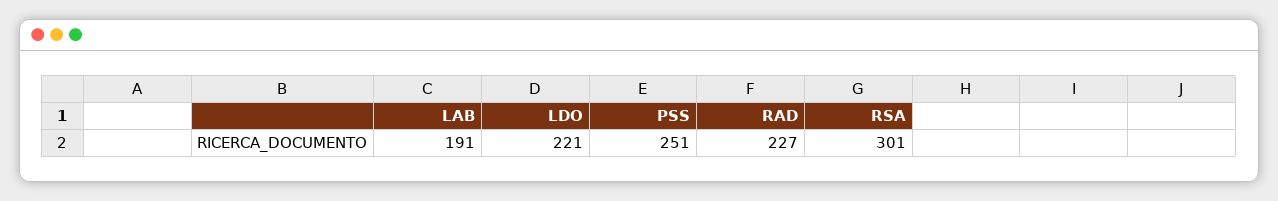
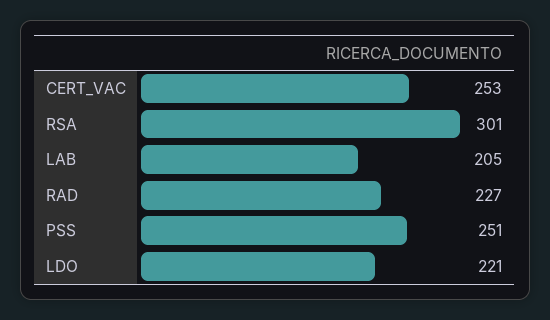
LAB: 191 -> 205
CERT_VAC: none -> 253

